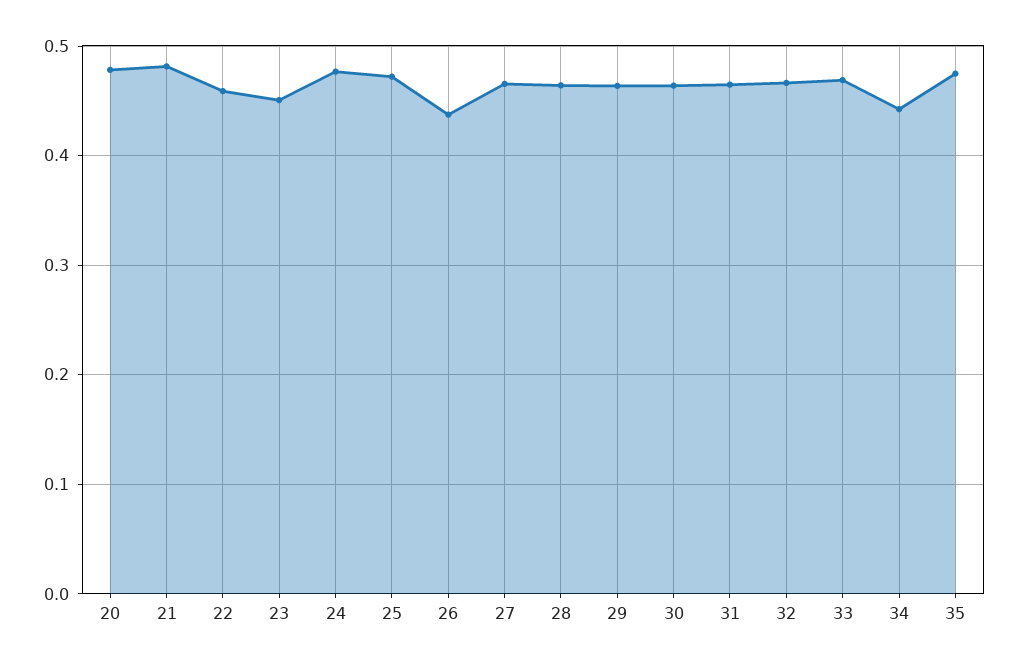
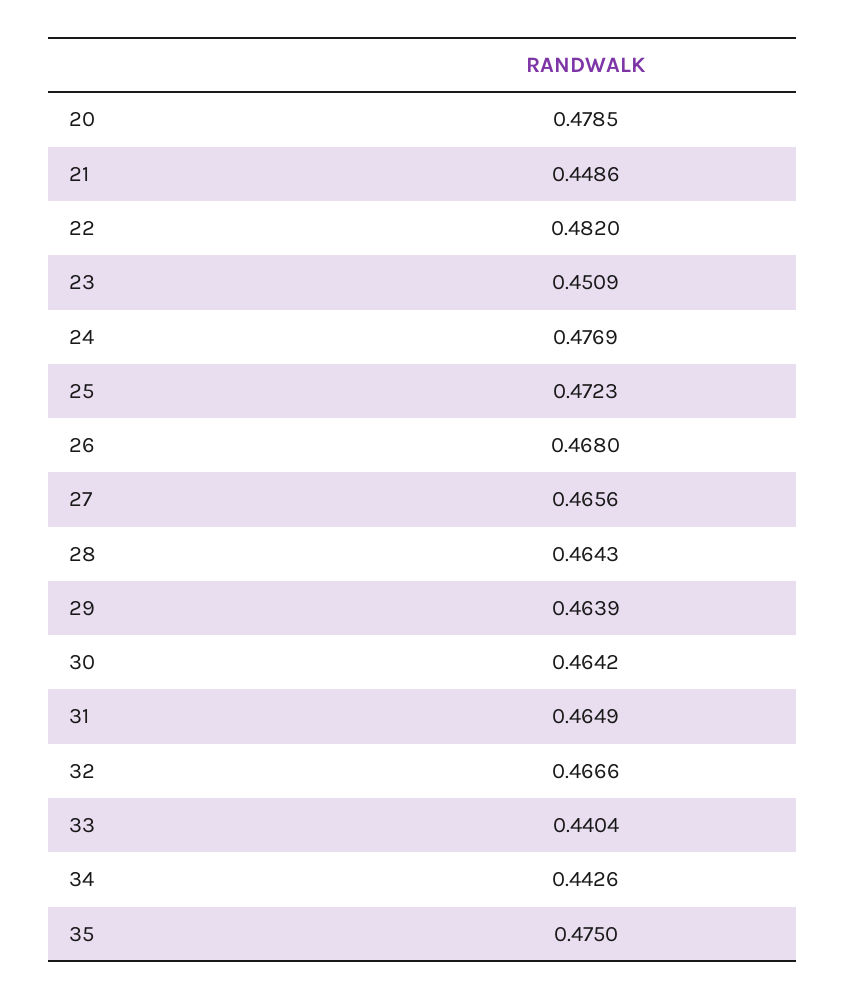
21: 0.48 -> 0.4486
22: 0.46 -> 0.482
26: 0.44 -> 0.468
33: 0.47 -> 0.4404

